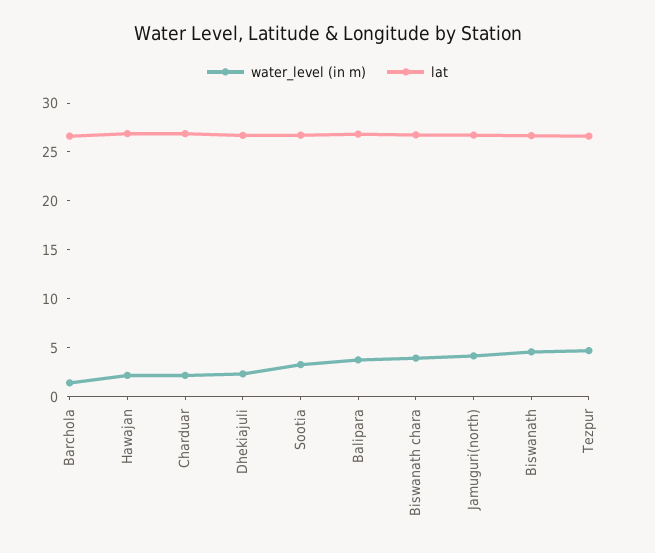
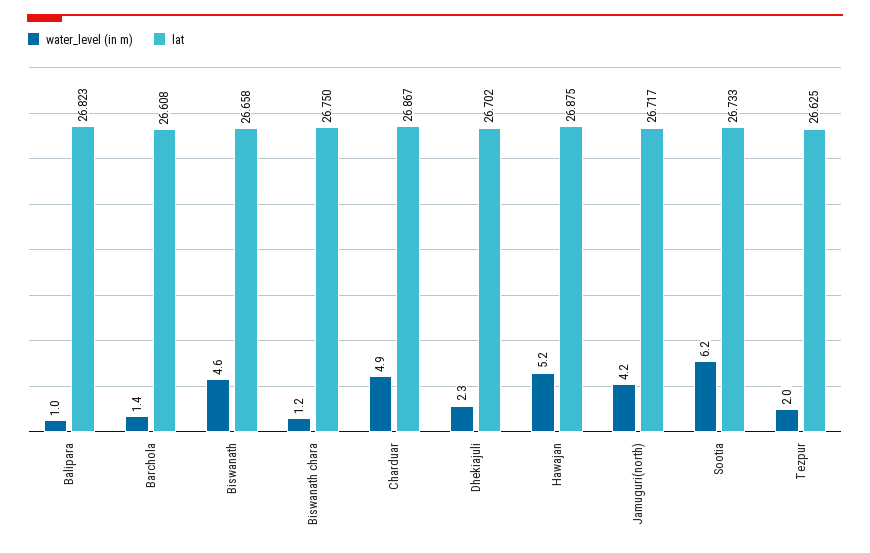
water_level (in m), Hawajan: 2 -> 5.2
water_level (in m), Charduar: 2 -> 4.9
water_level (in m), Sootia: 3 -> 6.2
water_level (in m), Balipara: 4 -> 1
water_level (in m), Biswanath chara: 4 -> 1.2
water_level (in m), Tezpur: 5 -> 2

